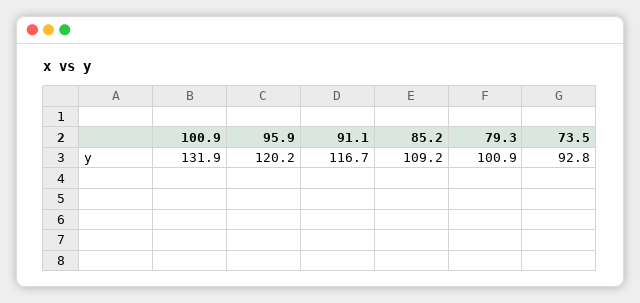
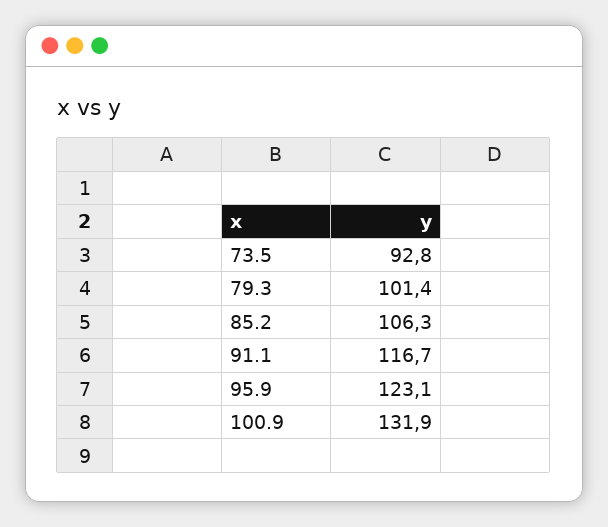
95.9: 120.2 -> 123.1
85.2: 109.2 -> 106.3
79.3: 100.9 -> 101.4

